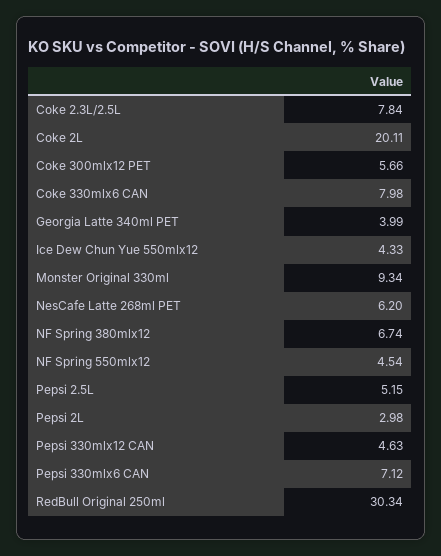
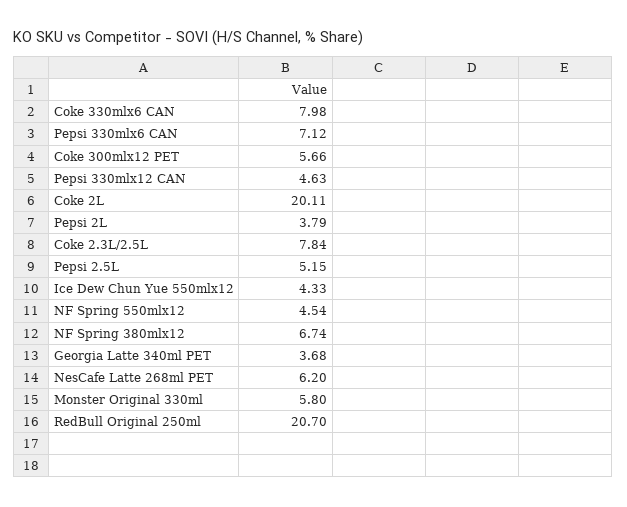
Georgia Latte 340ml PET: 3.99 -> 3.68
Monster Original 330ml: 9.34 -> 5.8
Pepsi 2L: 2.98 -> 3.79
RedBull Original 250ml: 30.34 -> 20.7

